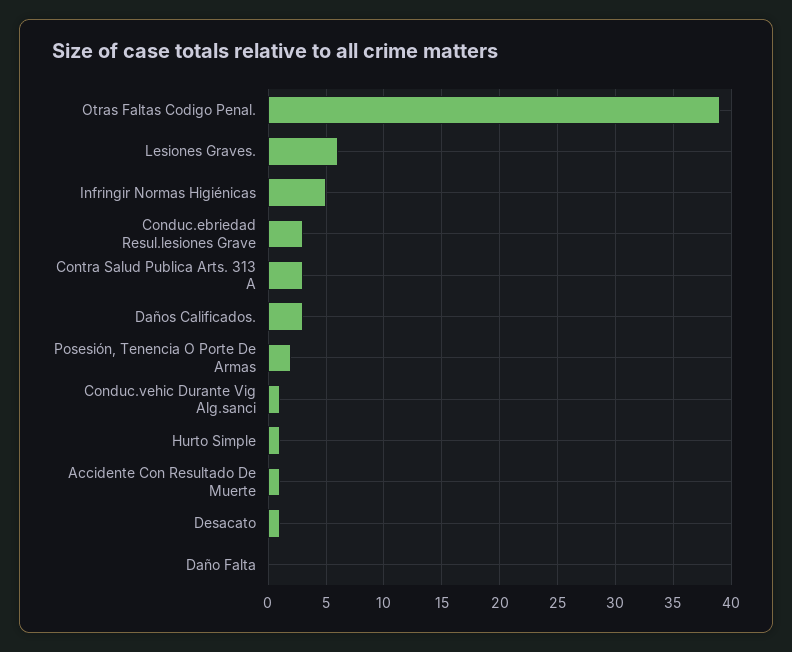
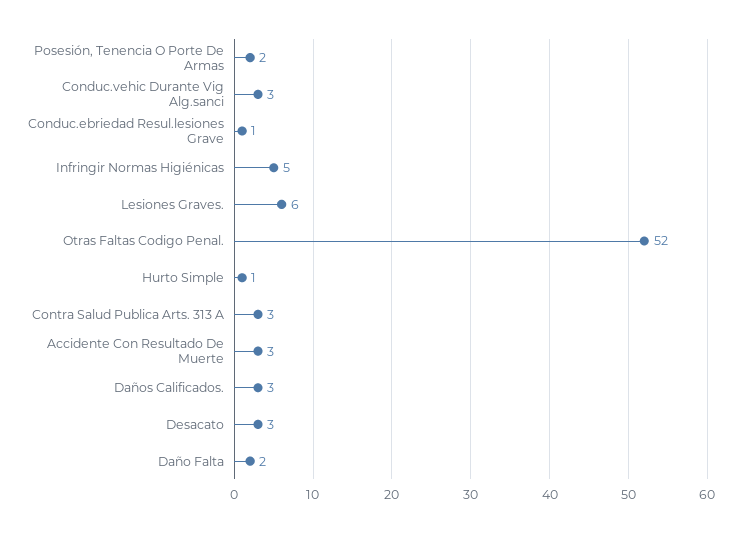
Otras Faltas Codigo Penal.: 39 -> 52
Conduc.ebriedad Resul.lesiones Grave: 3 -> 1
Conduc.vehic Durante Vig Alg.sanci: 1 -> 3
Accidente Con Resultado De Muerte: 1 -> 3
Desacato: 1 -> 3
Daño Falta: 0 -> 2

